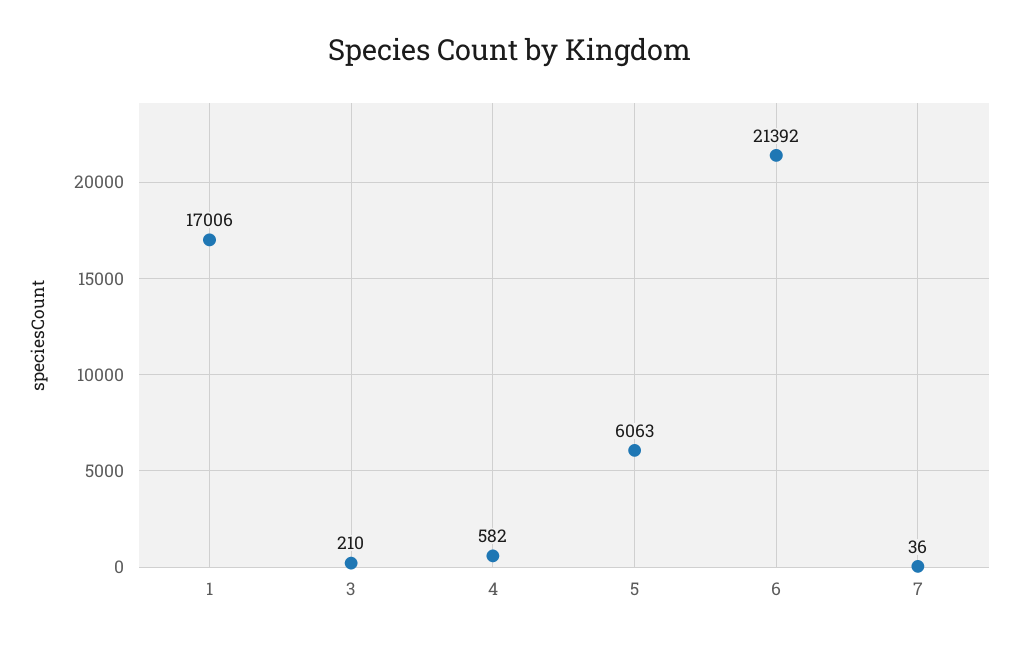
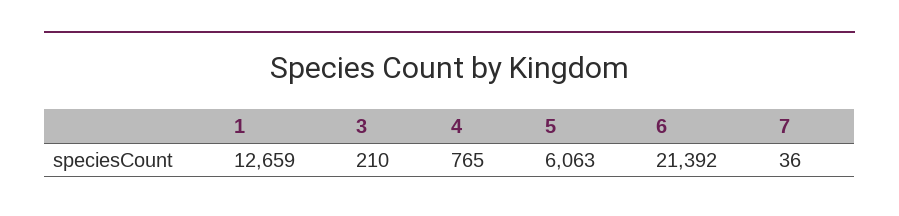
1: 17006 -> 12659
4: 582 -> 765

